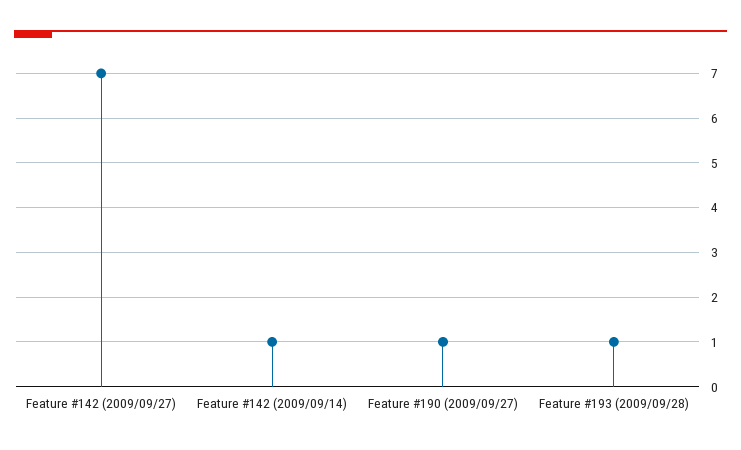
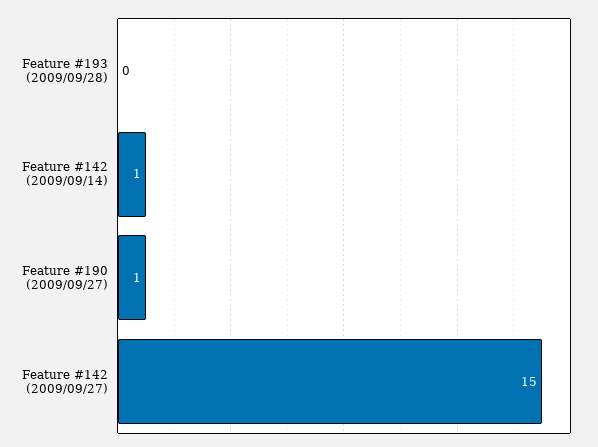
Feature #142 (2009/09/27): 7 -> 15
Feature #193 (2009/09/28): 1 -> 0

